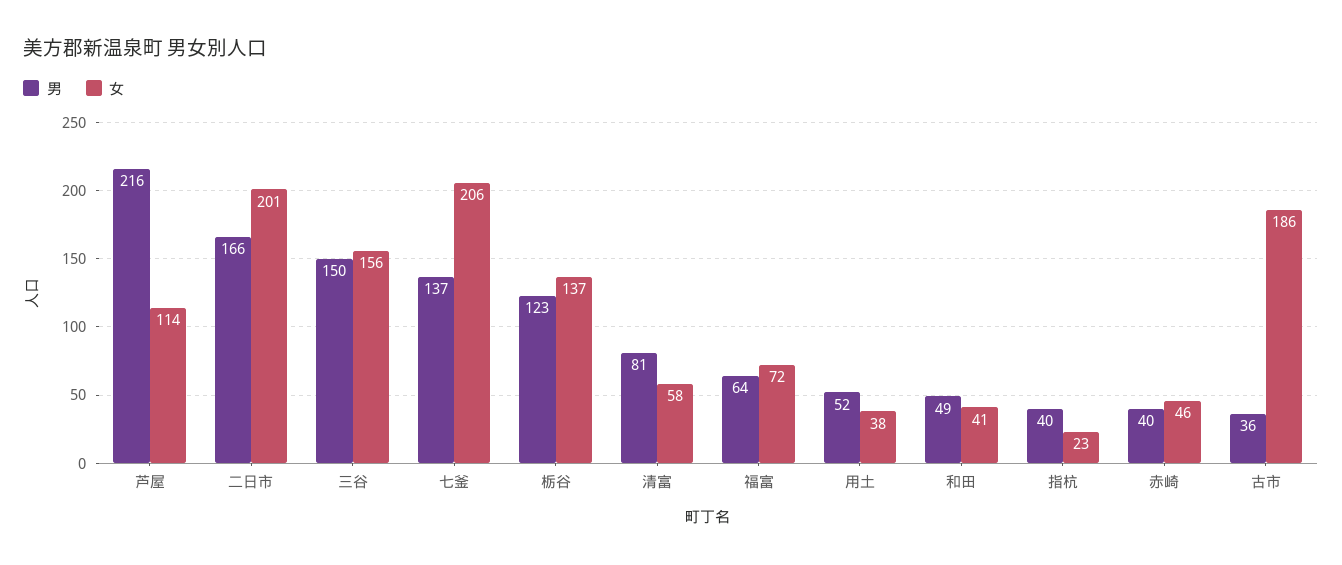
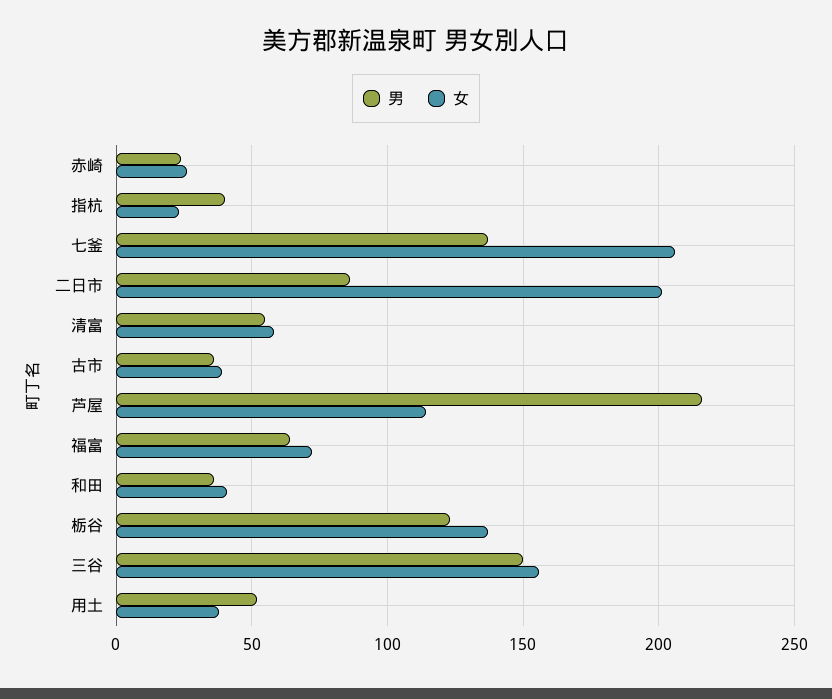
男, 二日市: 166 -> 85
男, 清富: 81 -> 55
男, 和田: 49 -> 35
男, 赤崎: 40 -> 25
女, 赤崎: 46 -> 25
女, 古市: 186 -> 40

